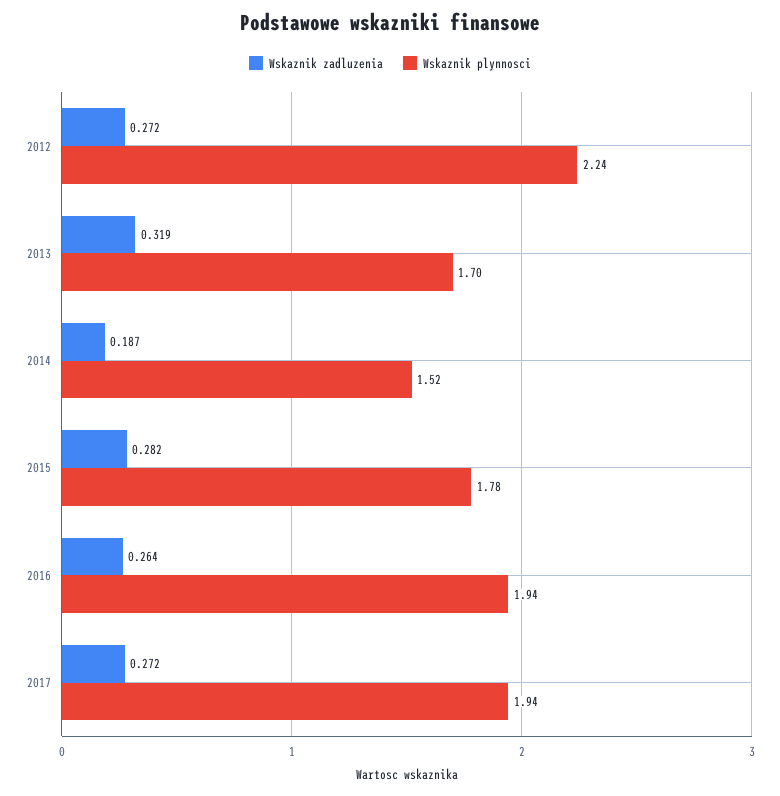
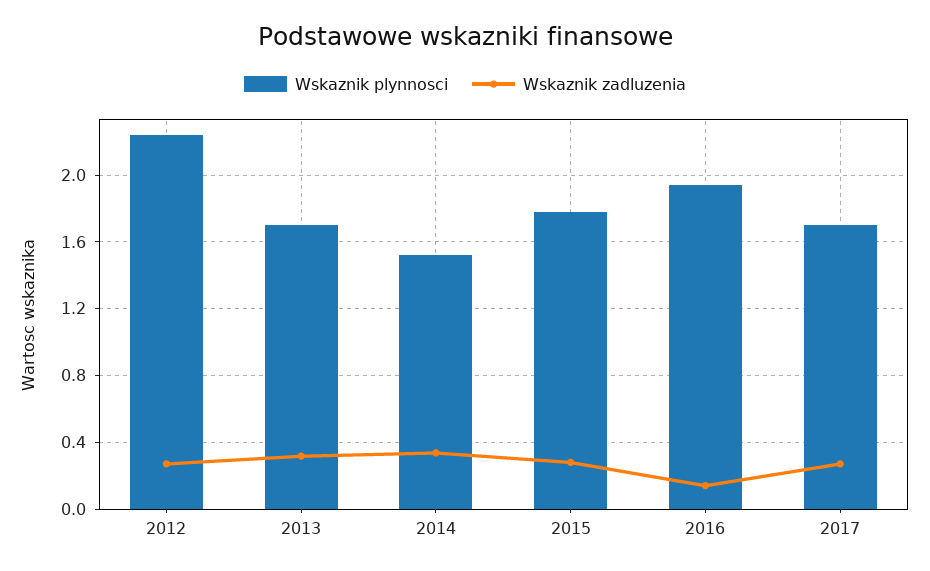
Wskaznik zadluzenia, 2014: 0.187 -> 0.35
Wskaznik zadluzenia, 2016: 0.264 -> 0.15
Wskaznik plynnosci, 2017: 1.94 -> 1.7

